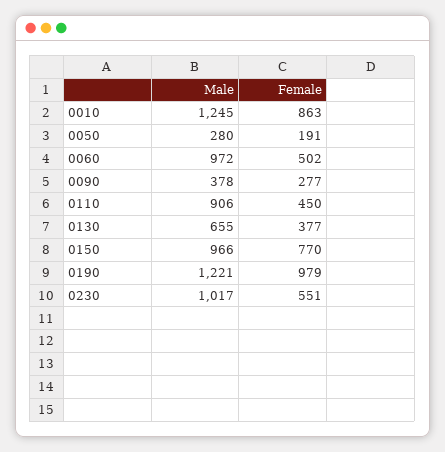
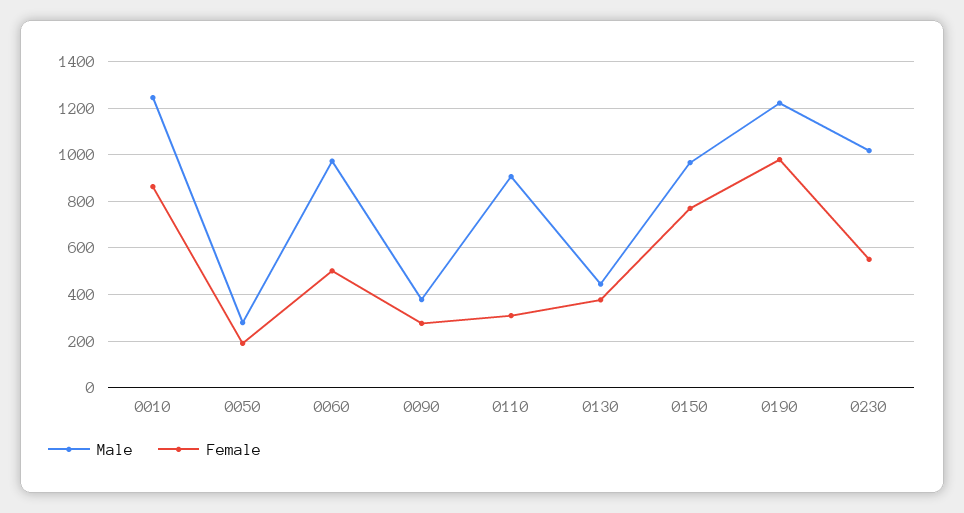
Female, 0110: 450 -> 300
Male, 0130: 655 -> 450

